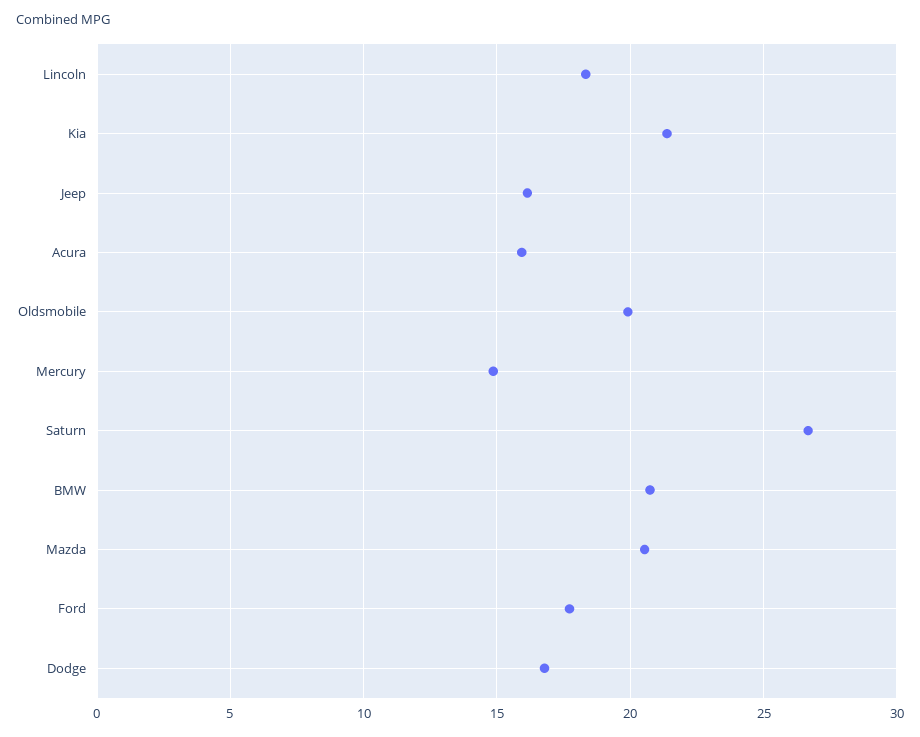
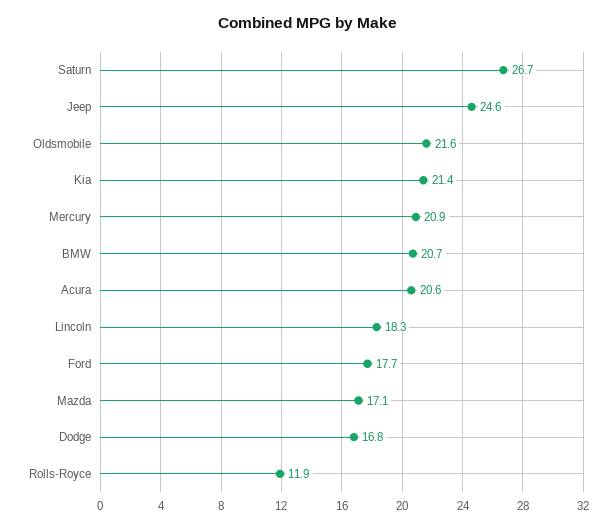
Jeep: 16 -> 24.6
Acura: 16 -> 20.6
Oldsmobile: 20 -> 21.6
Mercury: 15 -> 20.9
Mazda: 20.5 -> 17.1
Rolls-Royce: none -> 11.9

